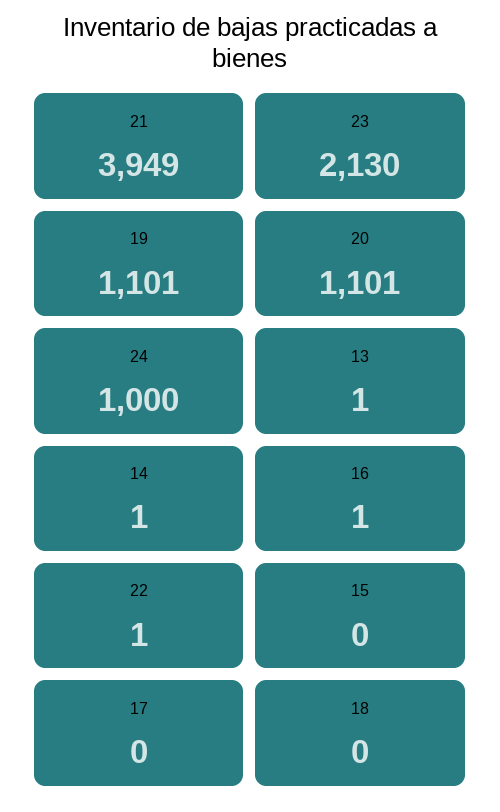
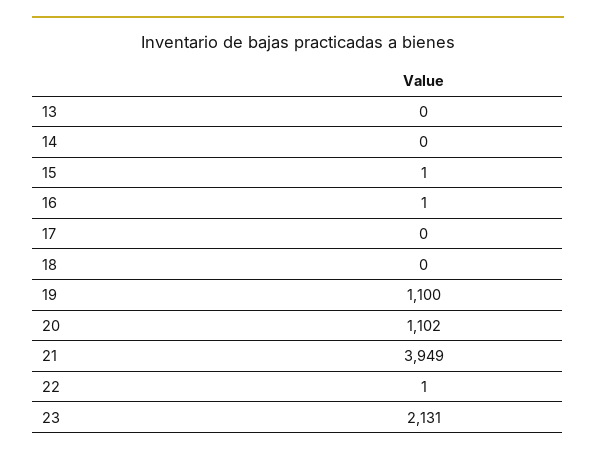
23: 2130 -> 2131
19: 1101 -> 1100
20: 1101 -> 1102
24: 1000 -> none
13: 1 -> 0
14: 1 -> 0
15: 0 -> 1

